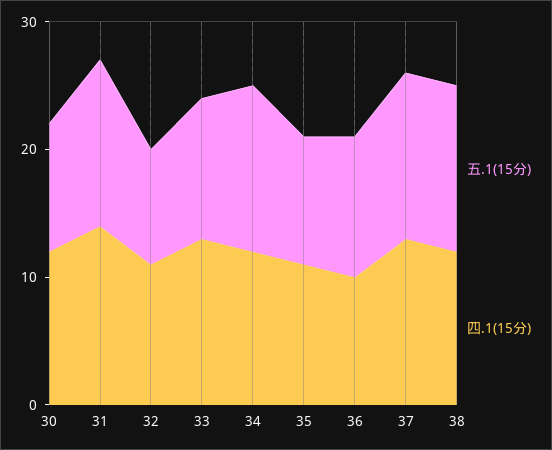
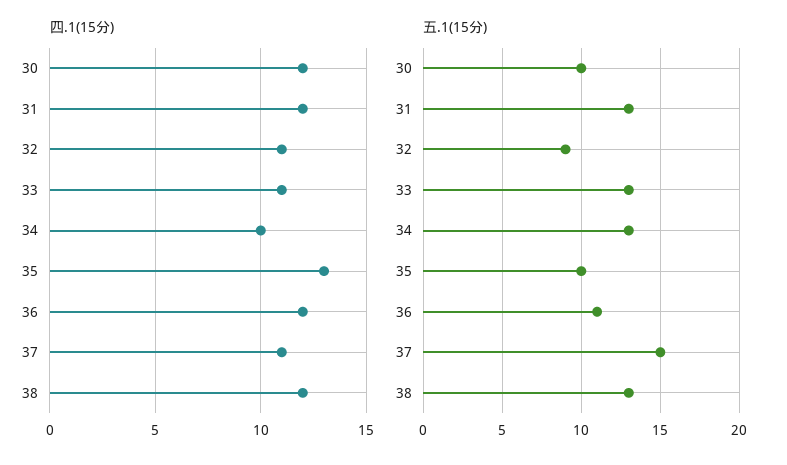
四.1(15分), 31: 14 -> 12
五.1(15分), 33: 11 -> 13
四.1(15分), 33: 13 -> 11
四.1(15分), 34: 12 -> 10
四.1(15分), 35: 11 -> 13
四.1(15分), 36: 10 -> 12
五.1(15分), 37: 13 -> 15
四.1(15分), 37: 13 -> 11

